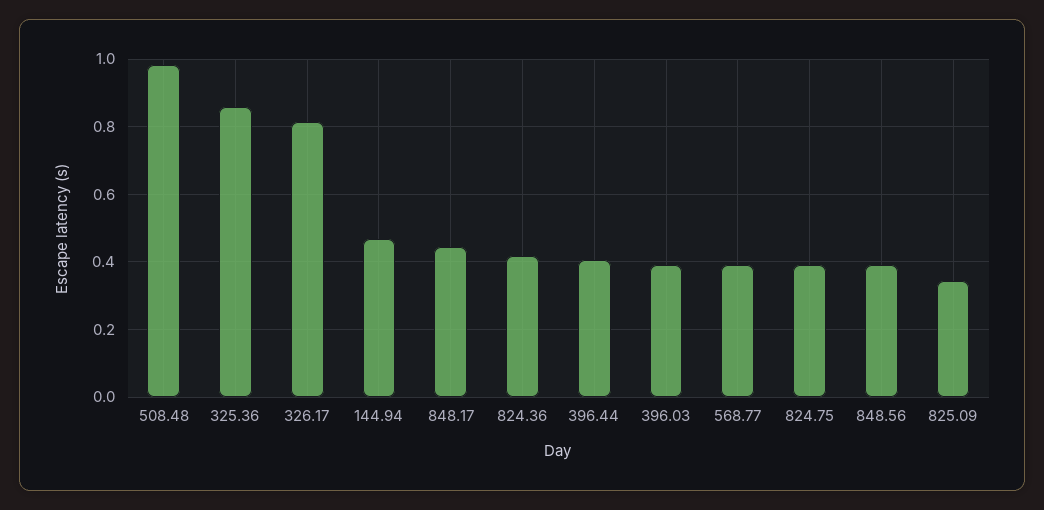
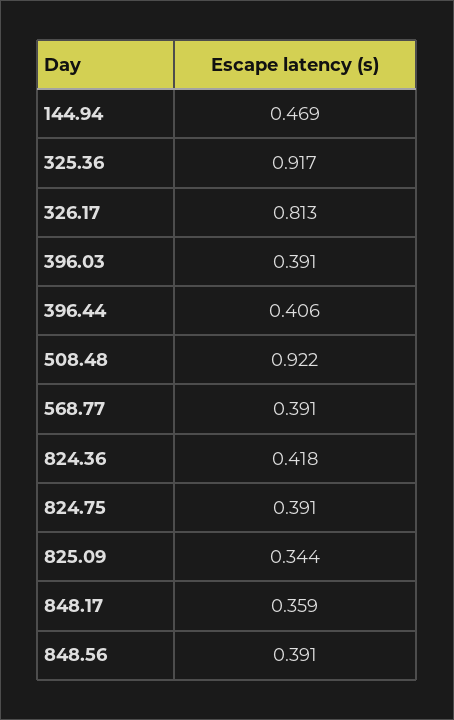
508.48: 0.98 -> 0.922
325.36: 0.86 -> 0.917
848.17: 0.44 -> 0.359

